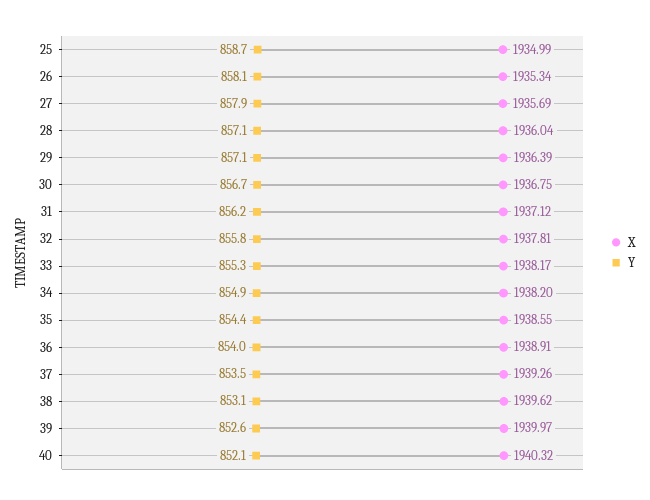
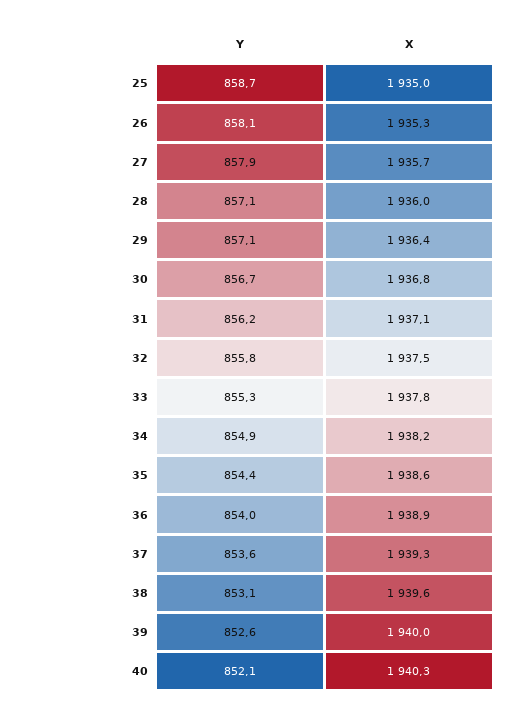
X, 32: 1937.81 -> 1937.5
X, 33: 1938.17 -> 1937.8
Y, 37: 853.5 -> 853.6

